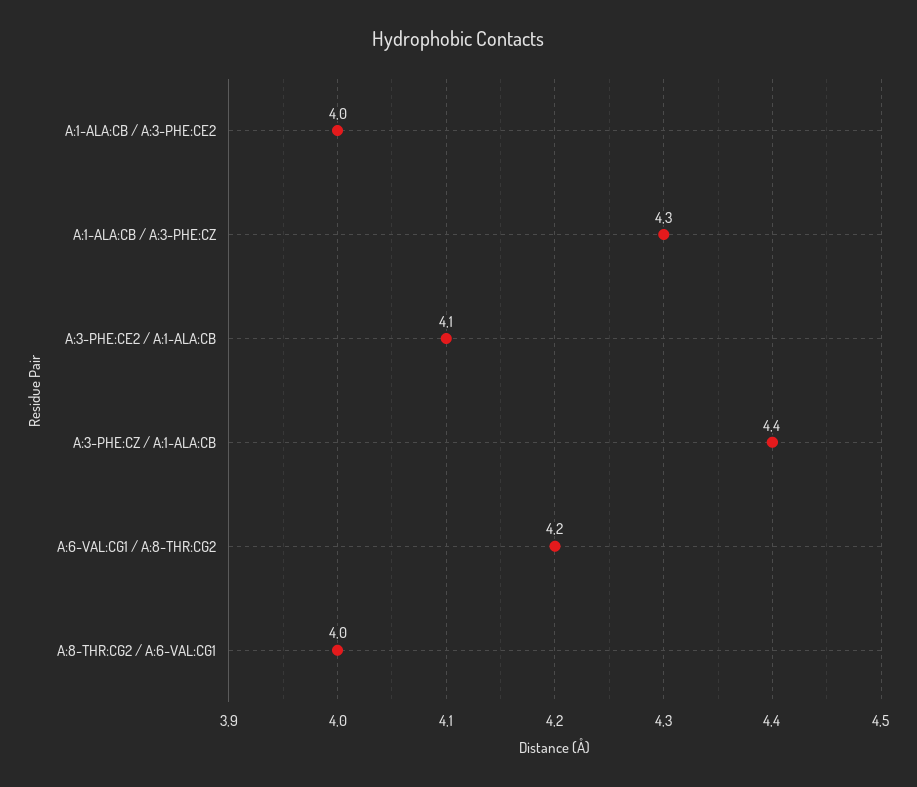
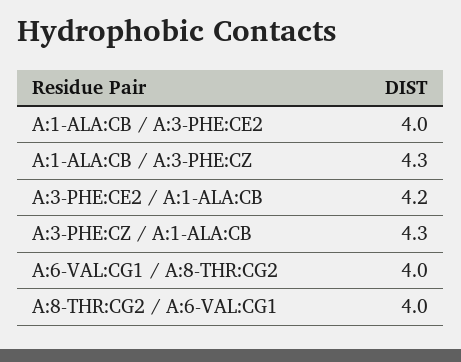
A:3-PHE:CE2 / A:1-ALA:CB: 4.1 -> 4.2
A:3-PHE:CZ / A:1-ALA:CB: 4.4 -> 4.3
A:6-VAL:CG1 / A:8-THR:CG2: 4.2 -> 4

